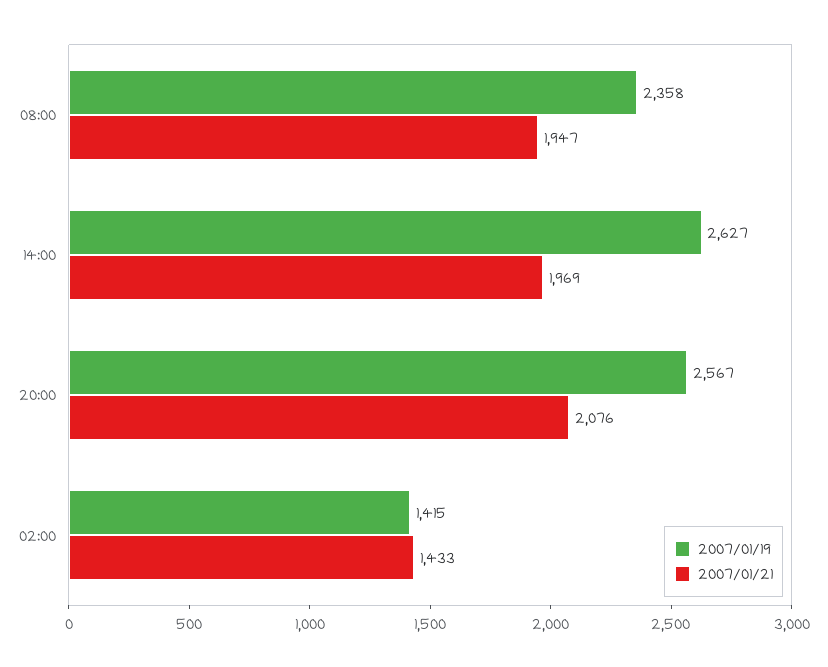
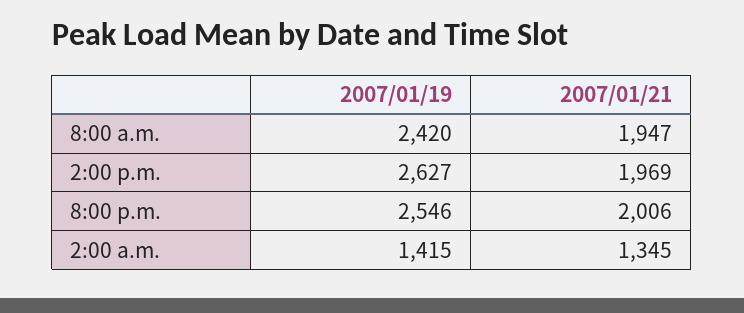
2007/01/19, 08:00: 2358 -> 2420
2007/01/19, 20:00: 2567 -> 2546
2007/01/21, 20:00: 2076 -> 2006
2007/01/21, 02:00: 1433 -> 1345

